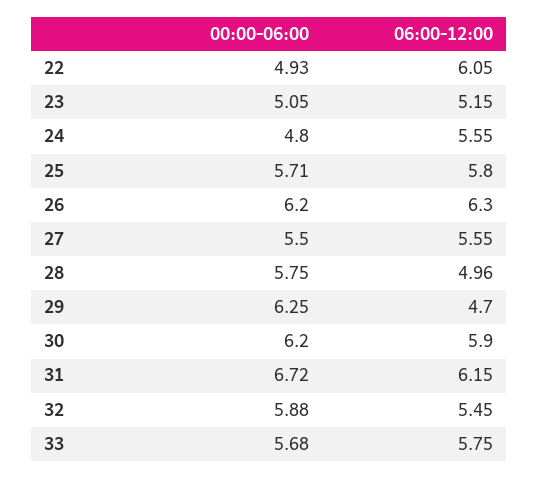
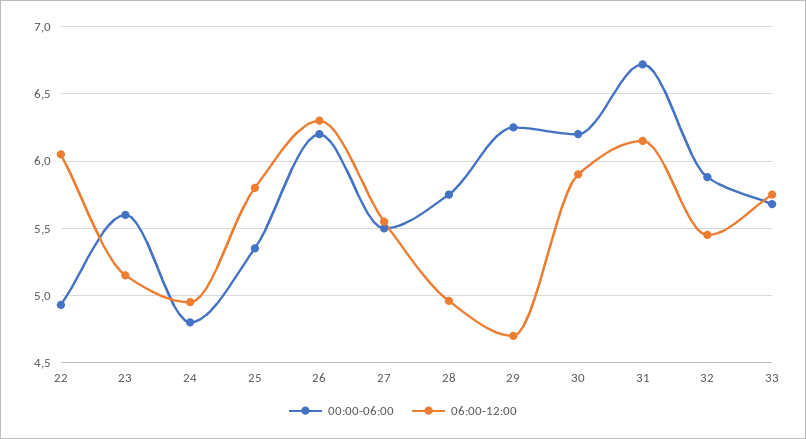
00:00-06:00, 23: 5.05 -> 5.6
06:00-12:00, 24: 5.55 -> 4.95
00:00-06:00, 25: 5.71 -> 5.35

